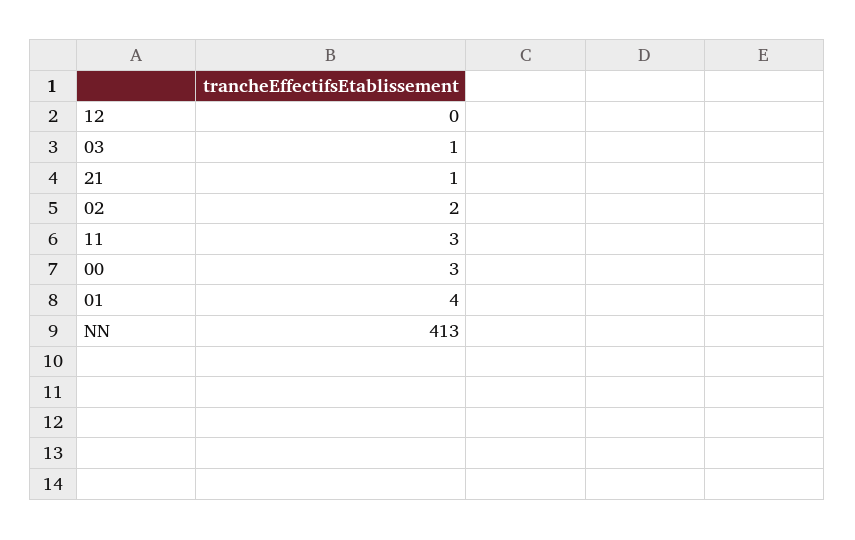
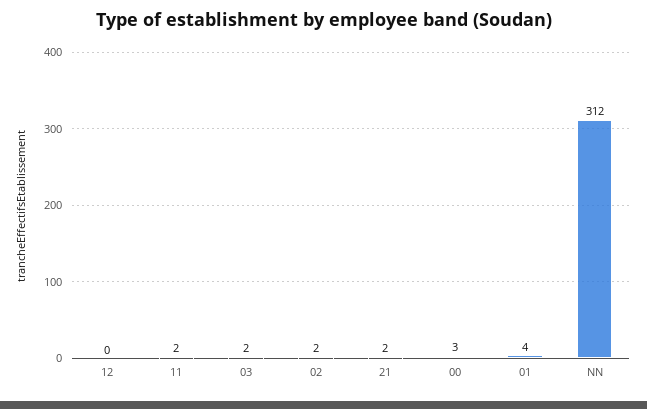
03: 1 -> 2
21: 1 -> 2
11: 3 -> 2
NN: 413 -> 312

